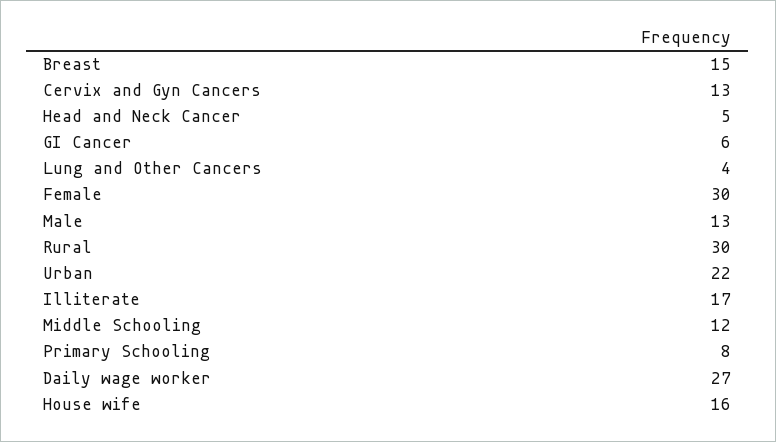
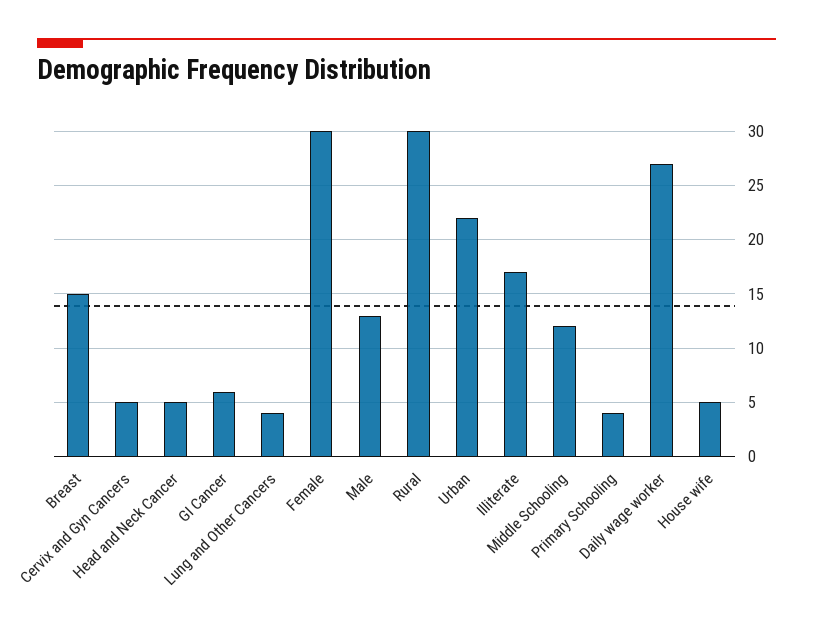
Cervix and Gyn Cancers: 13 -> 5
Primary Schooling: 8 -> 4
House wife: 16 -> 5

